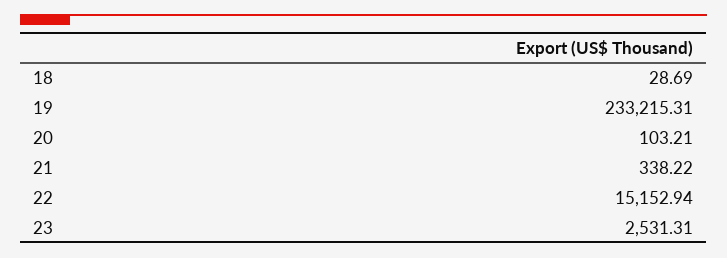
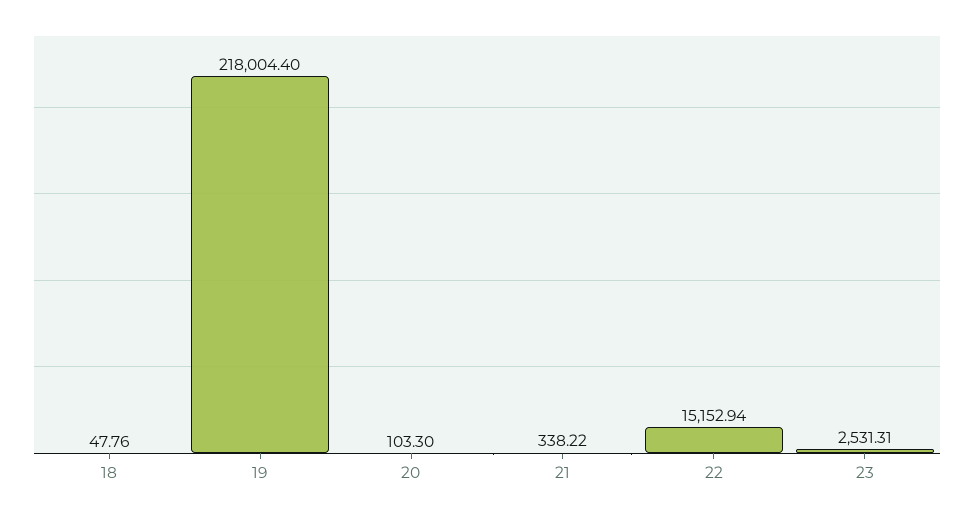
18: 28.69 -> 47.76
19: 233215.31 -> 218004.4
20: 103.21 -> 103.3

